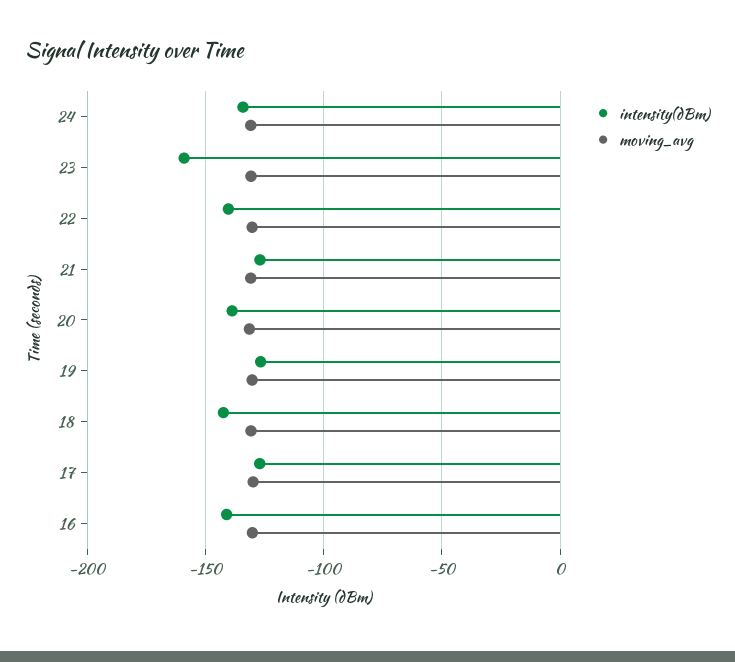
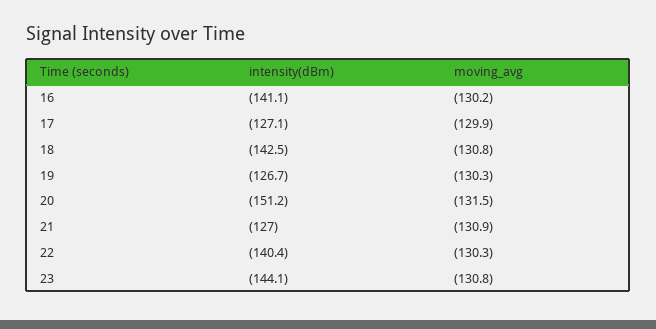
intensity(dBm), 24: -135 -> none
moving_avg, 24: -130 -> none
intensity(dBm), 23: -160 -> -144.1
intensity(dBm), 20: -140 -> -151.2

